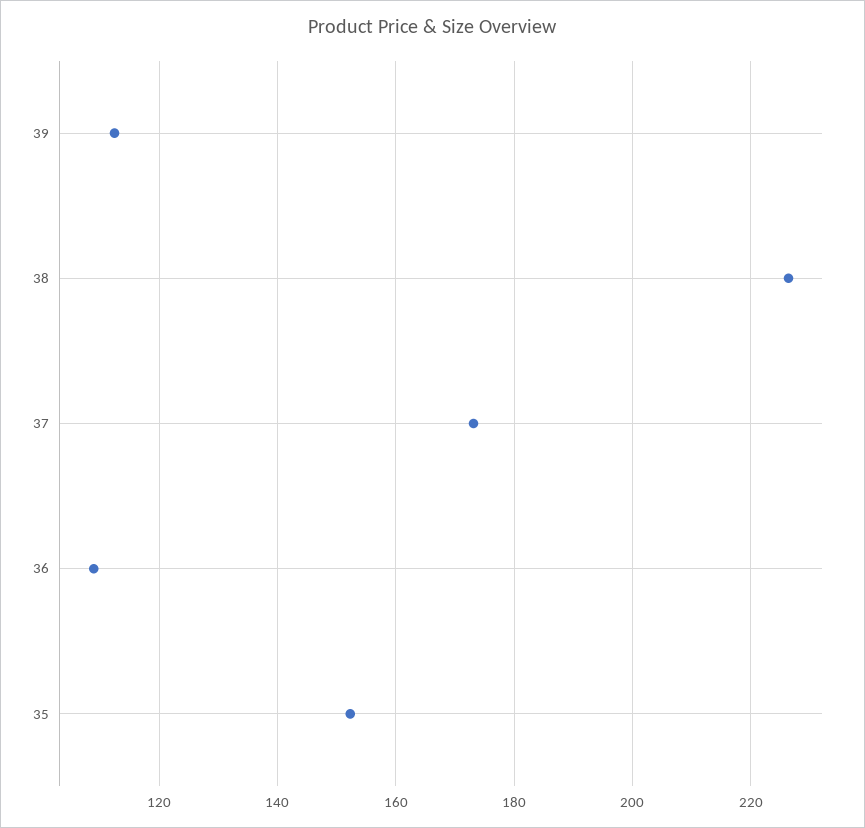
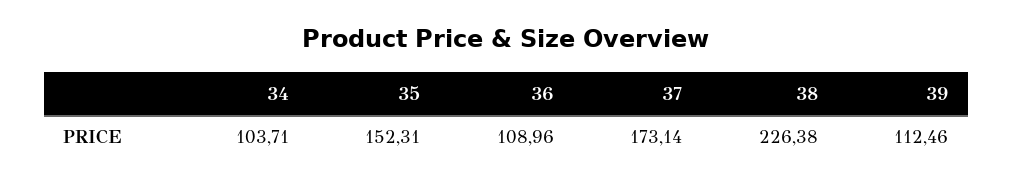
34: none -> 103.71

